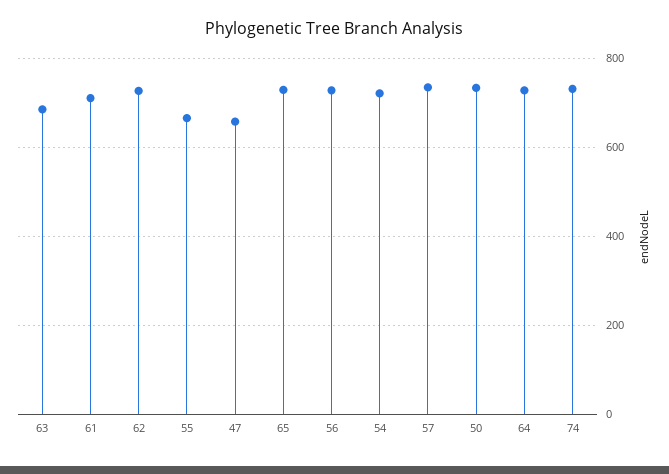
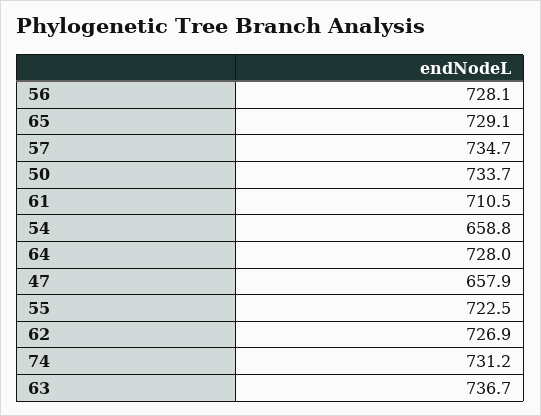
63: 680 -> 736.7
55: 660 -> 722.5
54: 720 -> 658.8

